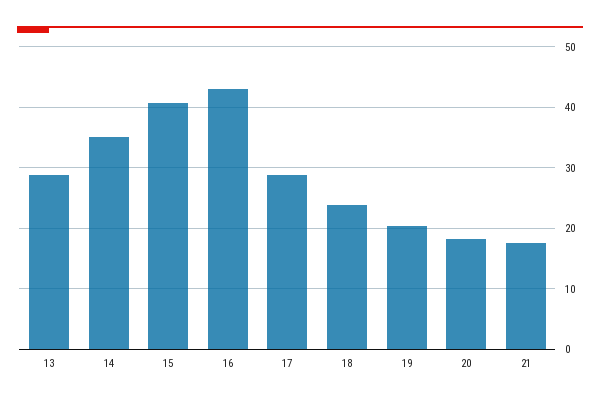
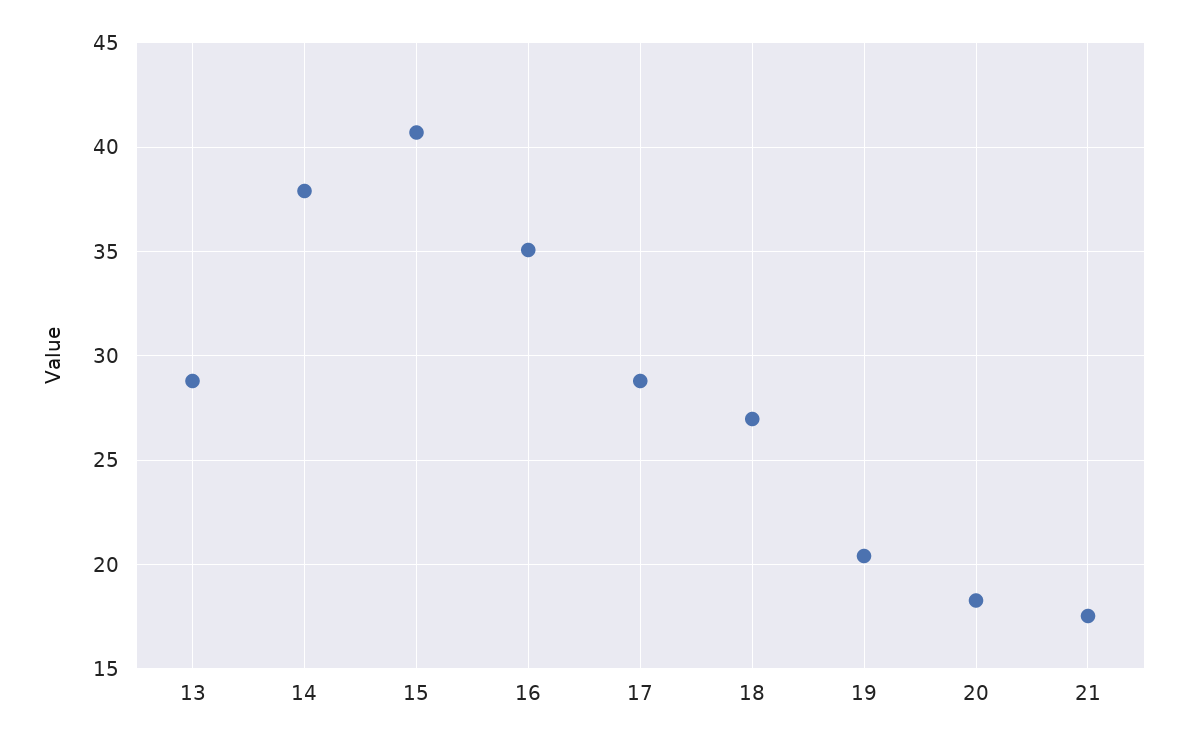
14: 35 -> 38
16: 43 -> 35
18: 24 -> 27

